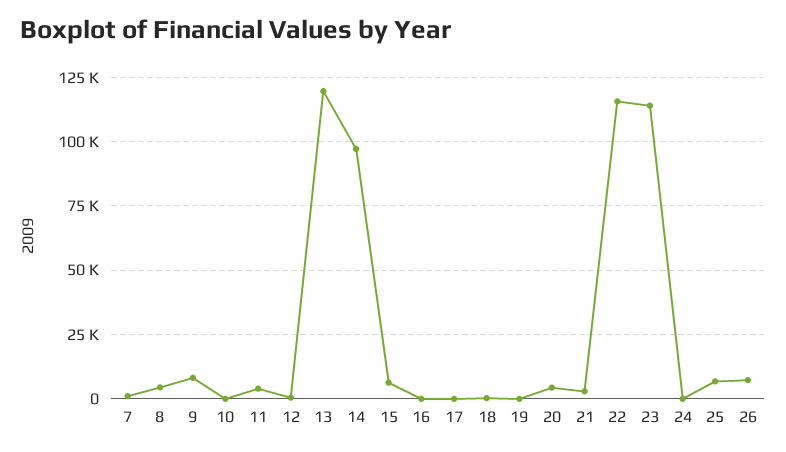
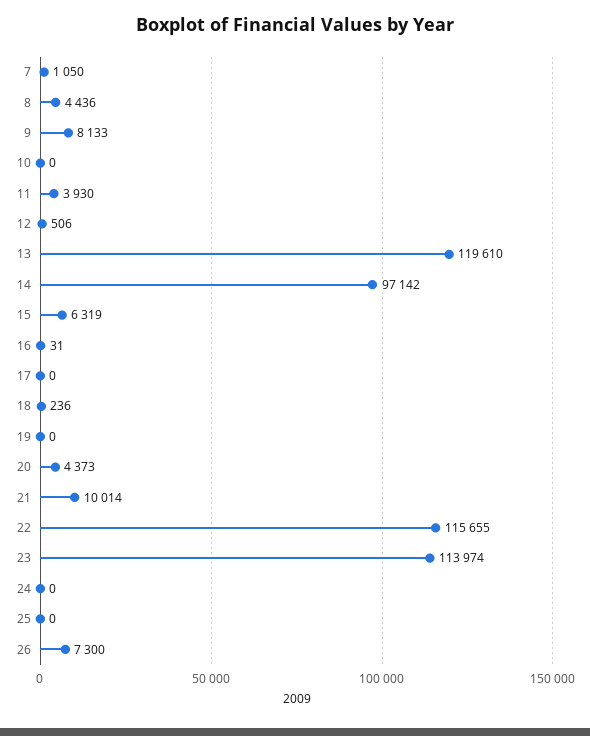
21: 2500 -> 10014
25: 7500 -> 0

